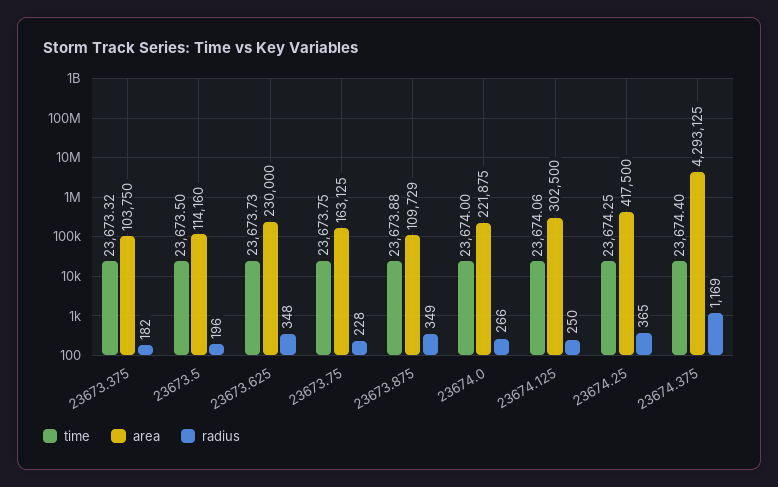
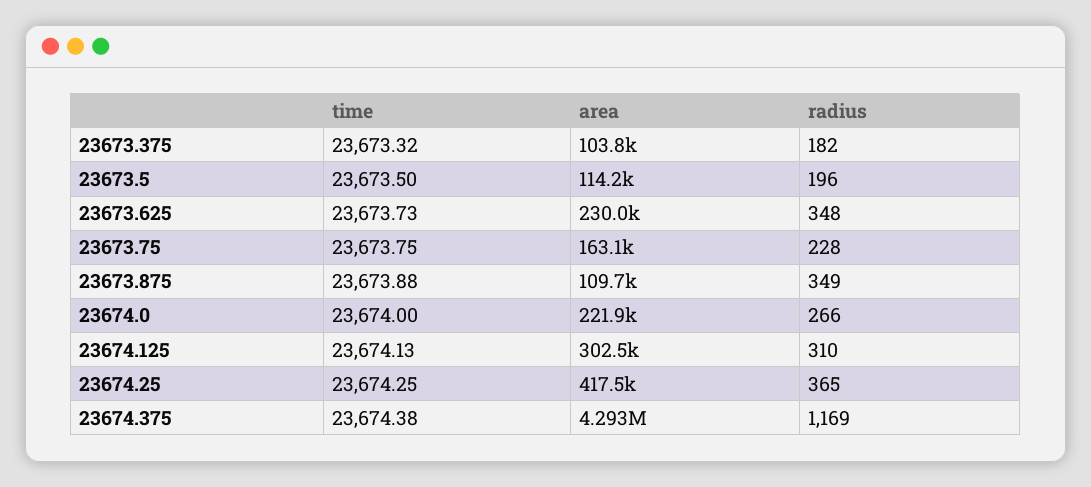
time, 23674.125: 23674.06 -> 23674.13
radius, 23674.125: 250 -> 310
time, 23674.375: 23674.4 -> 23674.38

